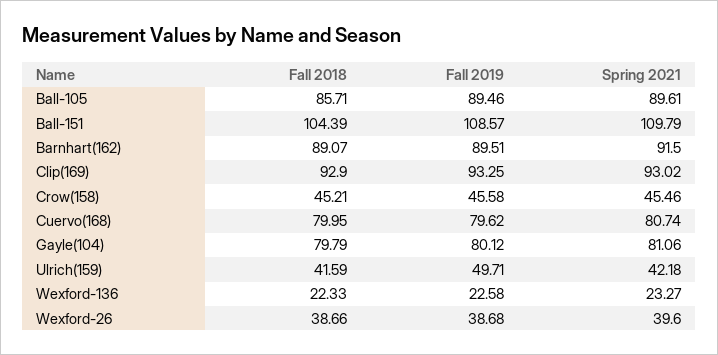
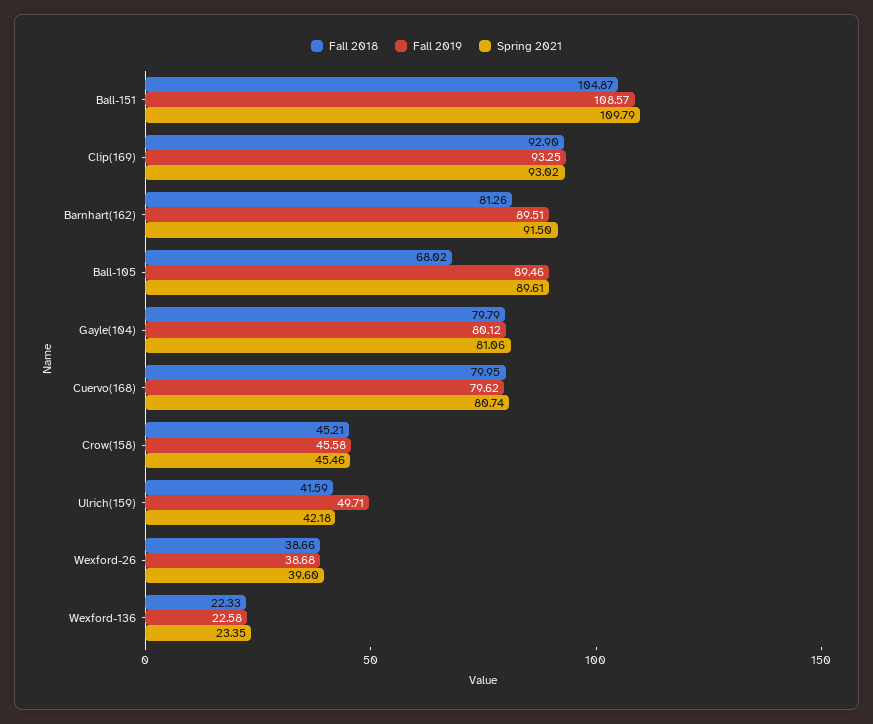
Fall 2018, Ball-105: 85.71 -> 68.02
Fall 2018, Ball-151: 104.39 -> 104.87
Fall 2018, Barnhart(162): 89.07 -> 81.26
Spring 2021, Wexford-136: 23.27 -> 23.35

